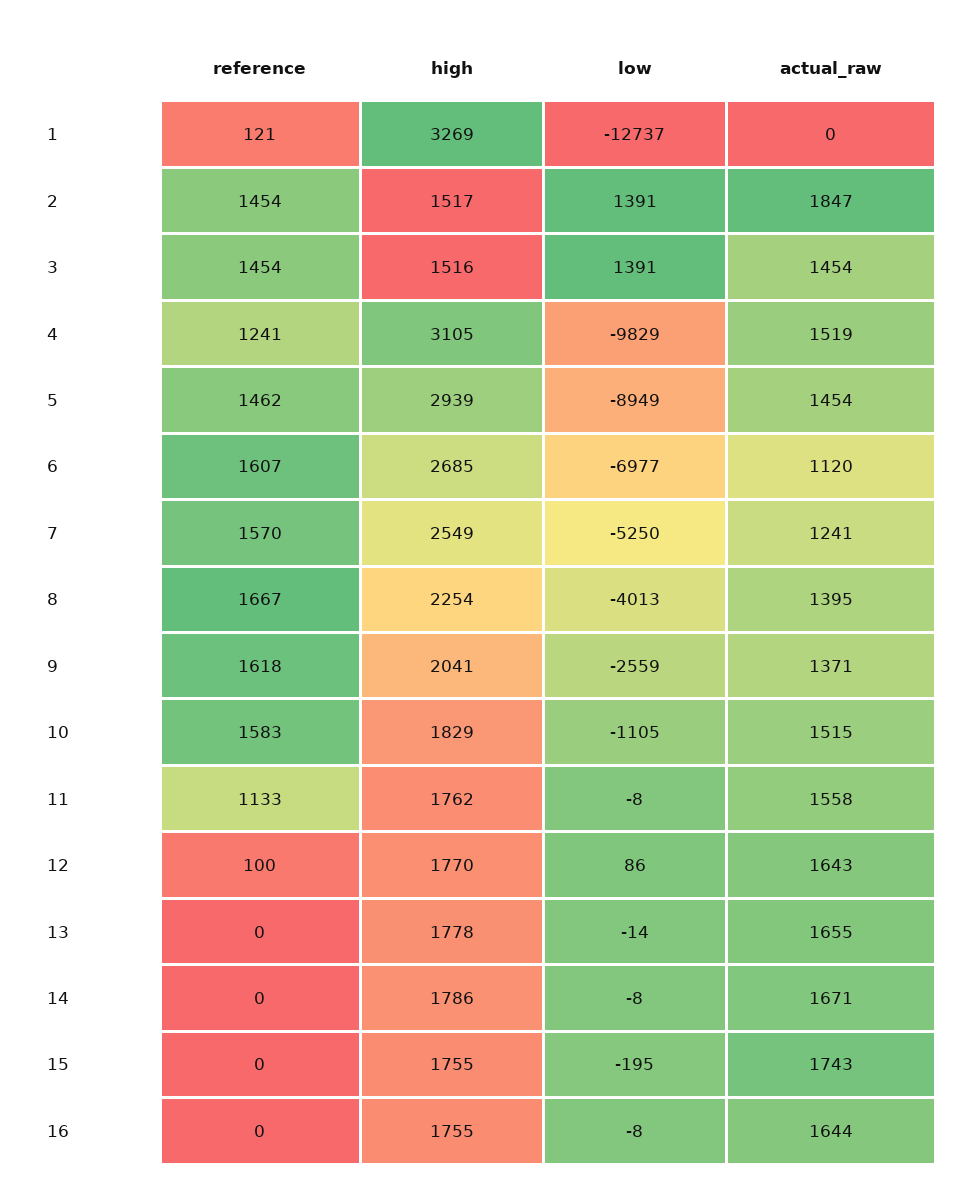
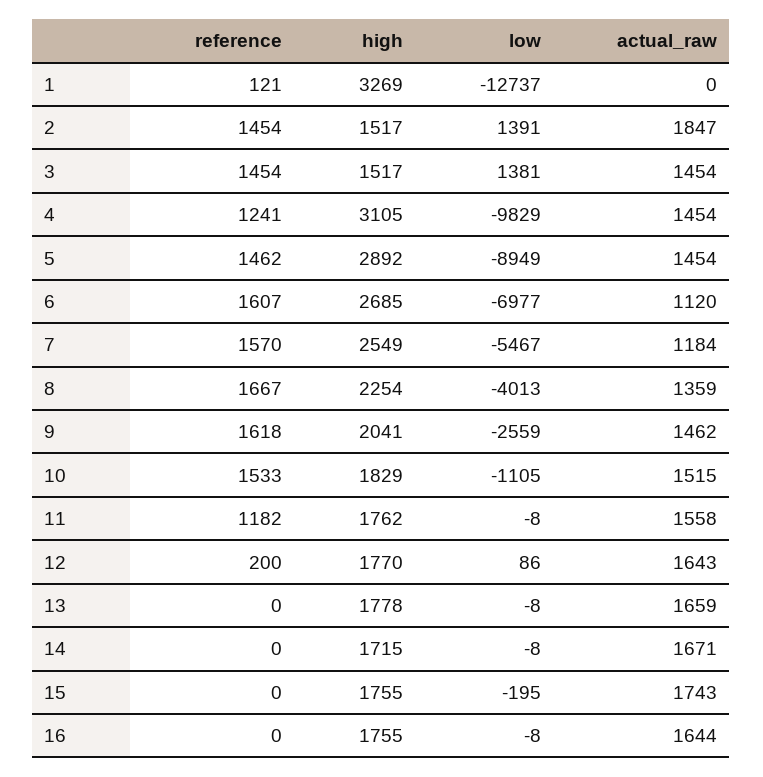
high, 3: 1516 -> 1517
low, 3: 1391 -> 1381
actual_raw, 4: 1519 -> 1454
high, 5: 2939 -> 2892
low, 7: -5250 -> -5467
actual_raw, 7: 1241 -> 1184
actual_raw, 8: 1395 -> 1359
actual_raw, 9: 1371 -> 1462
reference, 10: 1583 -> 1533
reference, 11: 1133 -> 1182
reference, 12: 100 -> 200
low, 13: -14 -> -8
actual_raw, 13: 1655 -> 1659
high, 14: 1786 -> 1715

